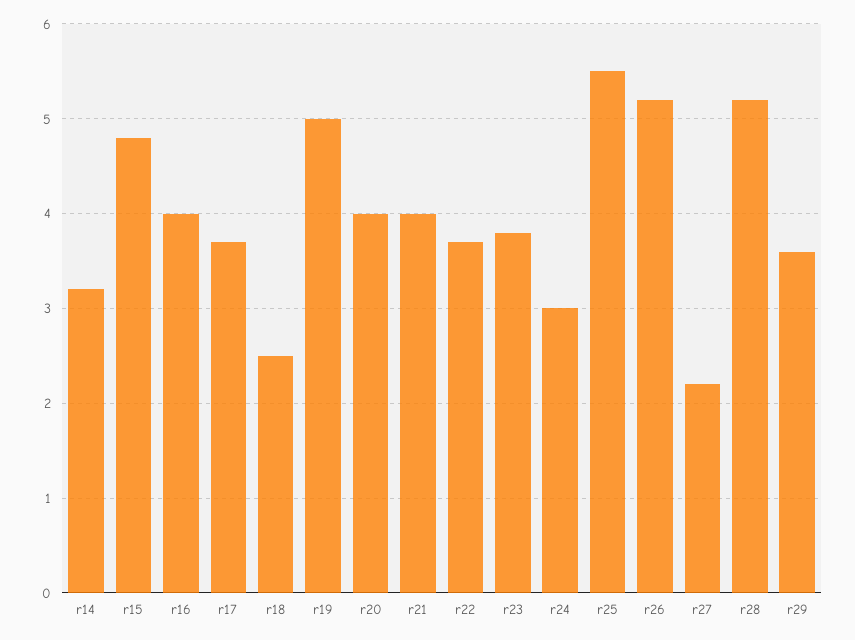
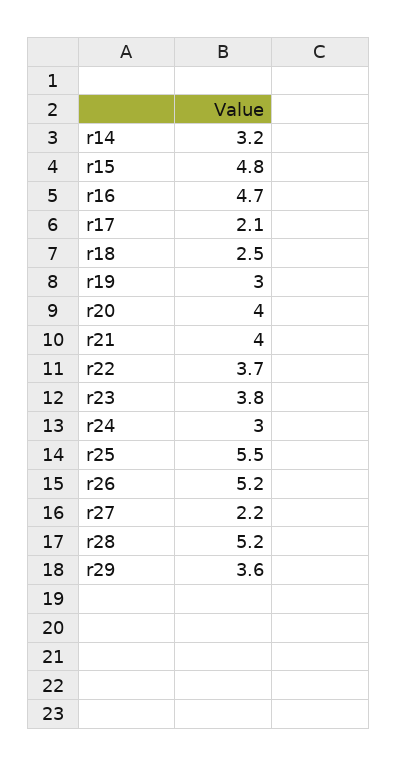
r16: 4 -> 4.7
r17: 3.7 -> 2.1
r19: 5 -> 3

